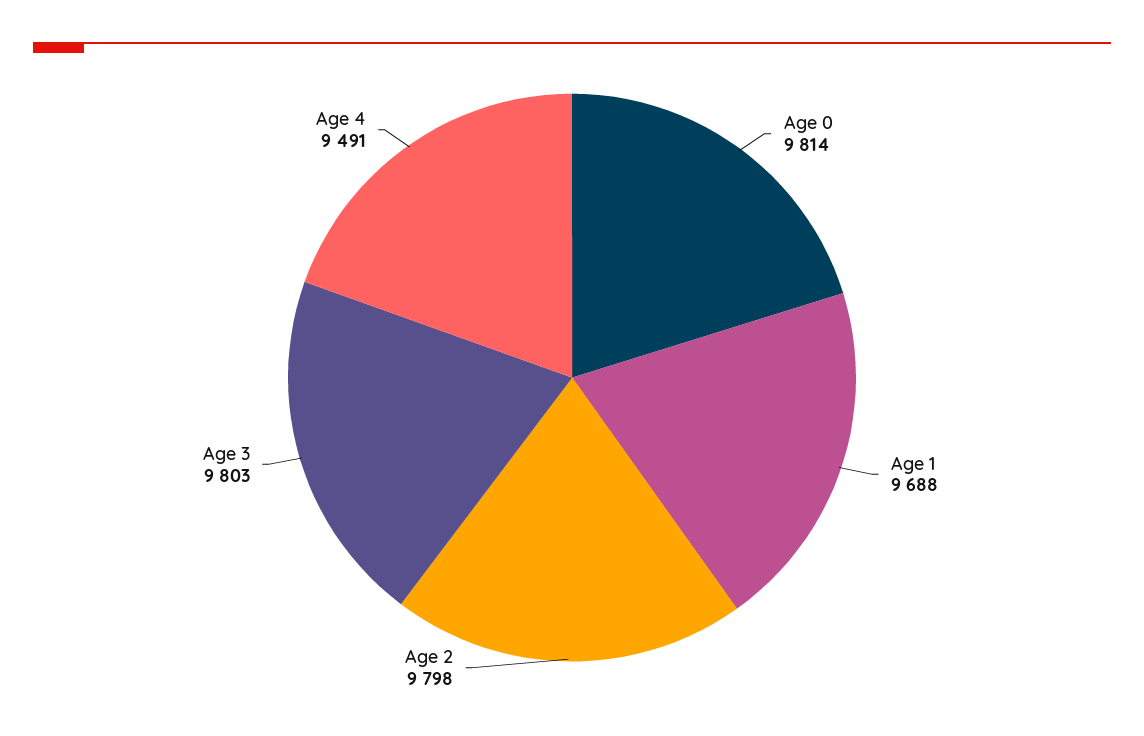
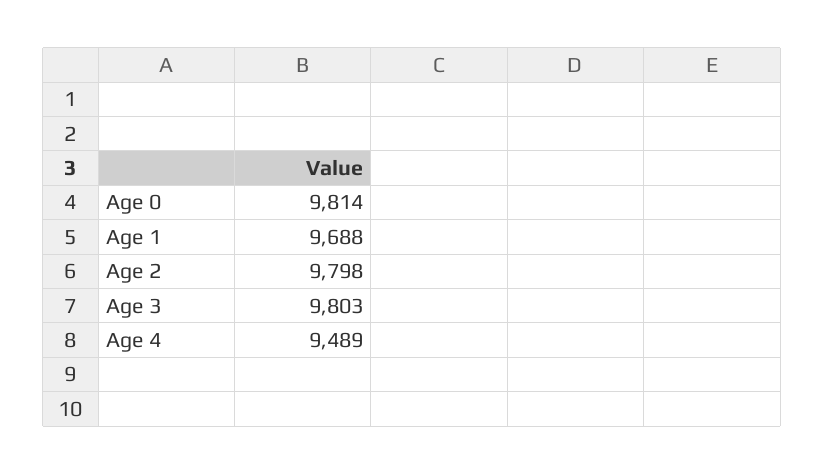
Age 4: 9491 -> 9489

